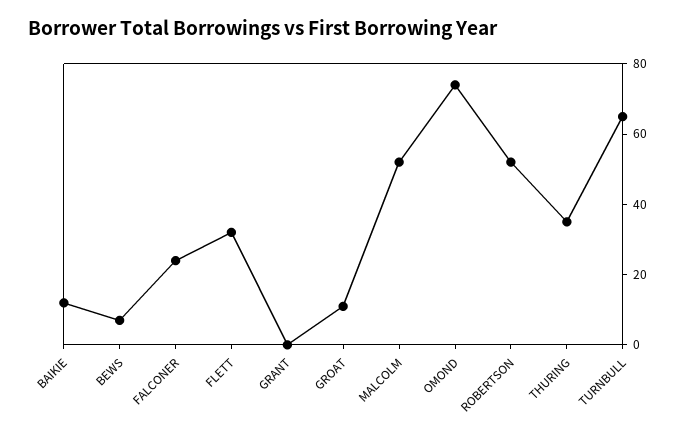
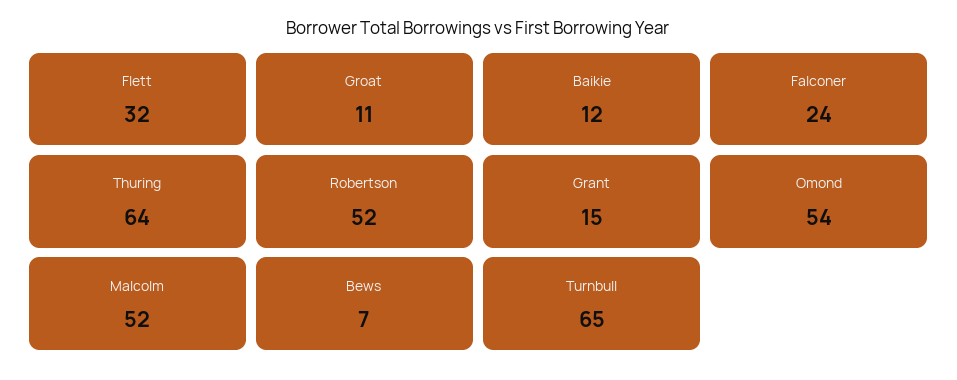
GRANT: 0 -> 15
OMOND: 75 -> 54
THURING: 35 -> 64

